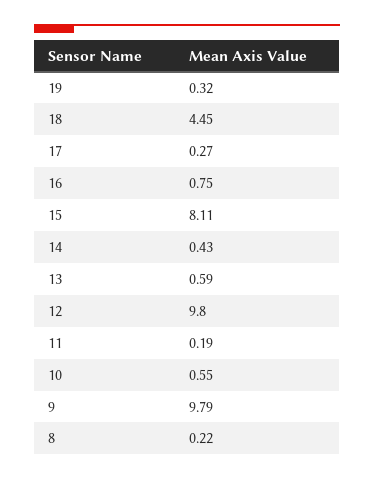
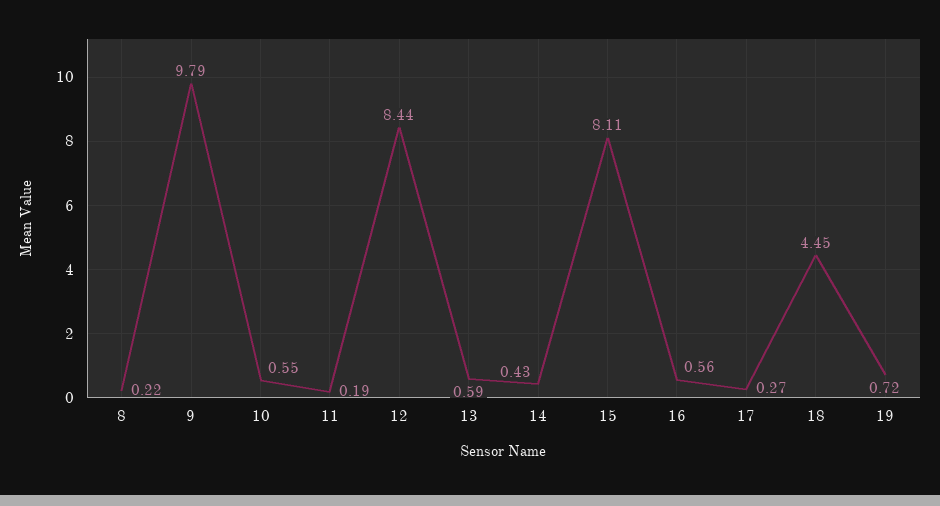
19: 0.32 -> 0.72
16: 0.75 -> 0.56
12: 9.8 -> 8.44

